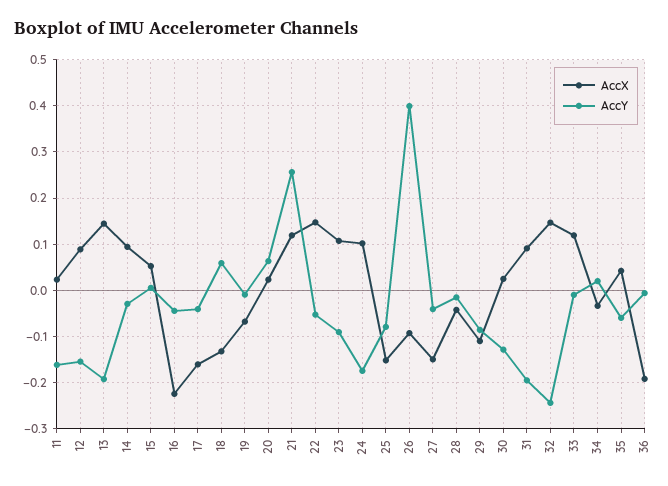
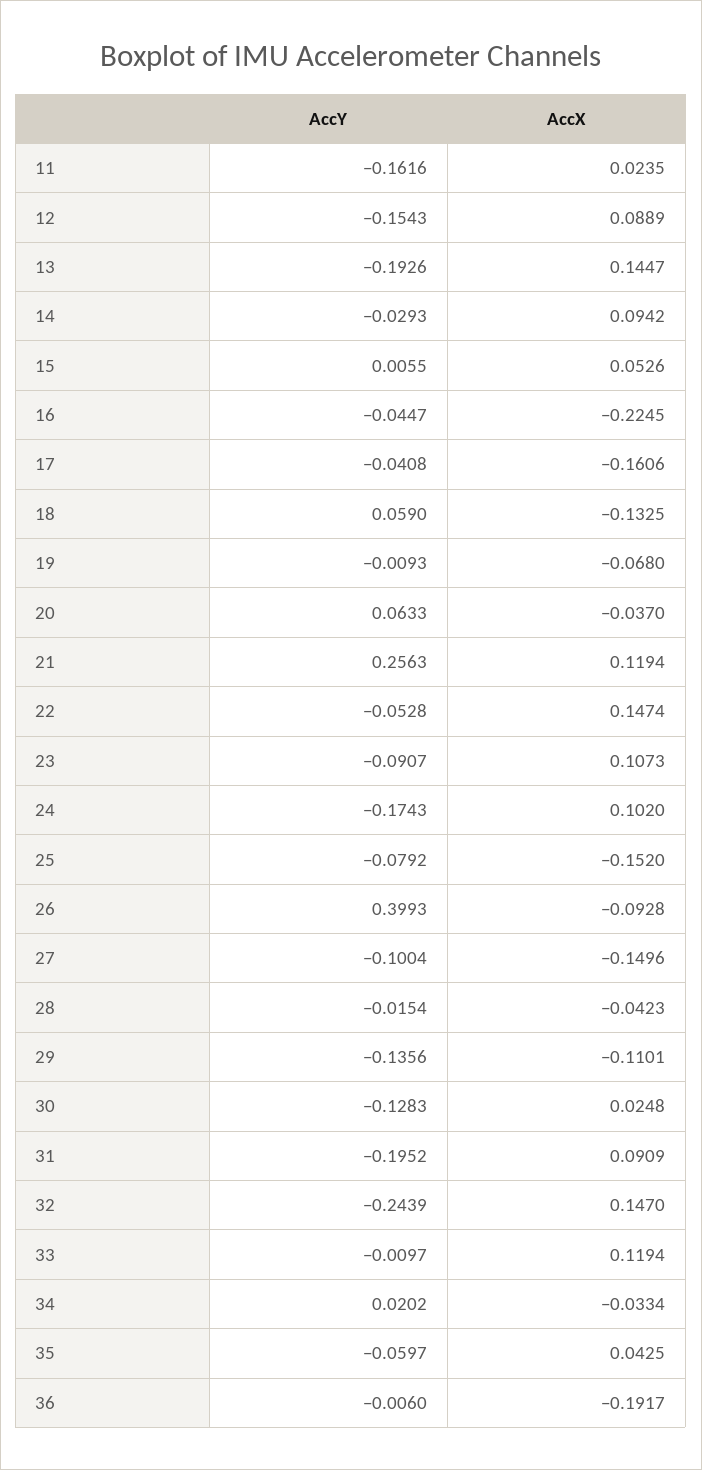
AccX, 20: 0.02 -> -0.037
AccY, 27: -0.04 -> -0.1004
AccY, 29: -0.08 -> -0.1356

